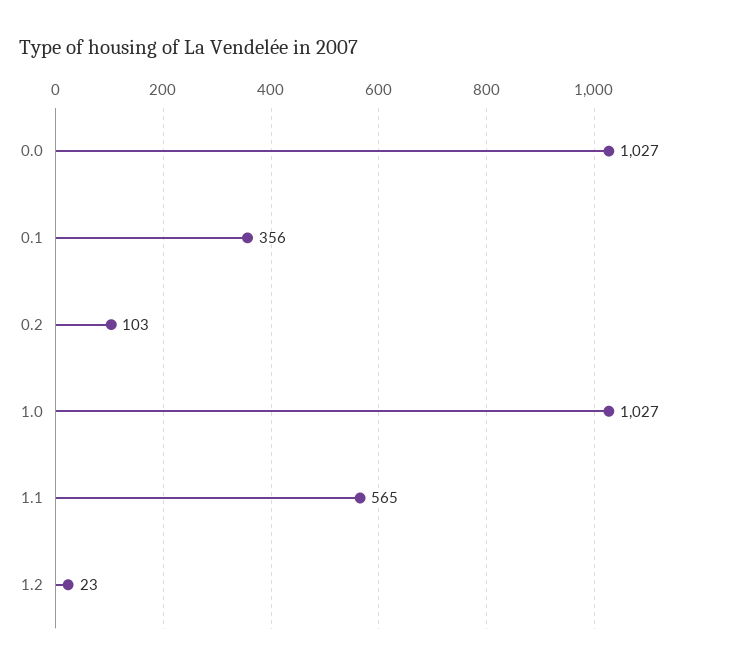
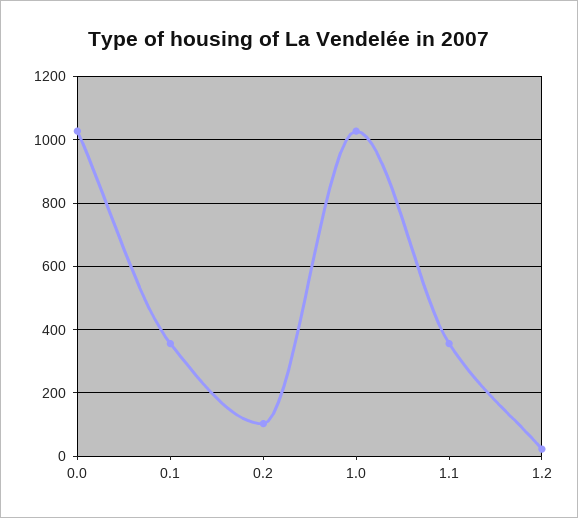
1.1: 565 -> 360

